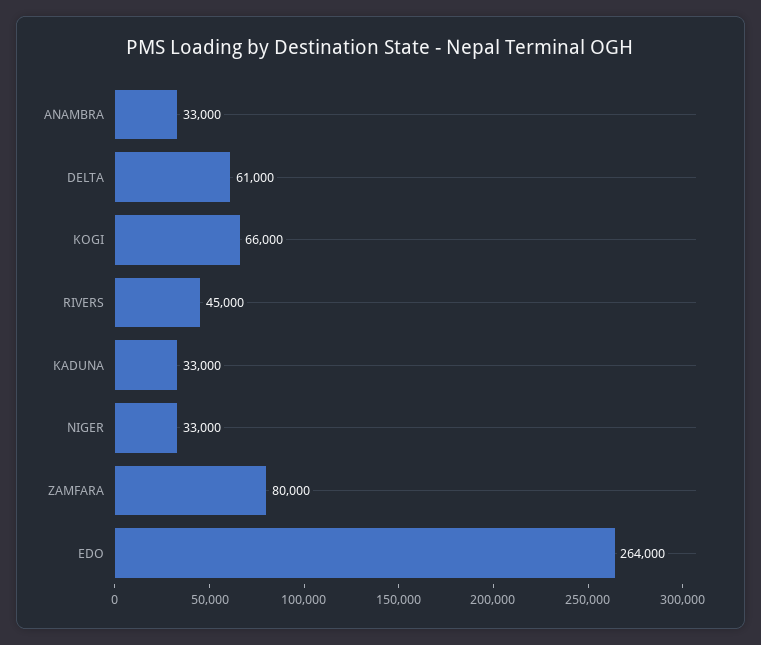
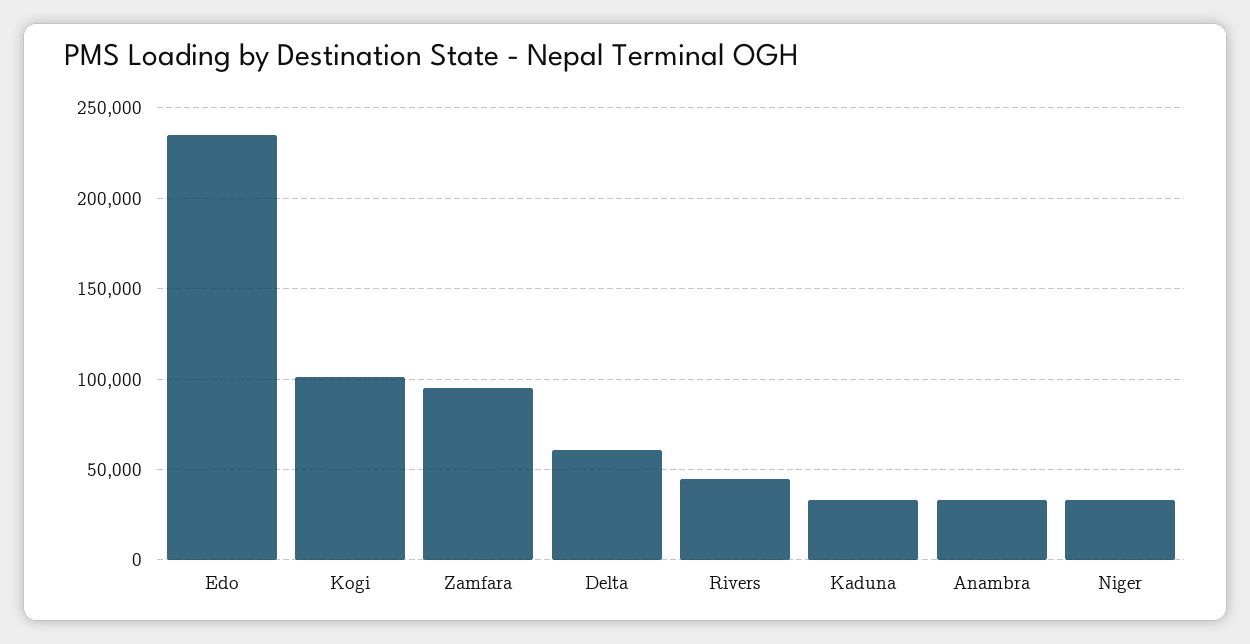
KOGI: 66000 -> 100000
ZAMFARA: 80000 -> 95000
EDO: 264000 -> 235000

